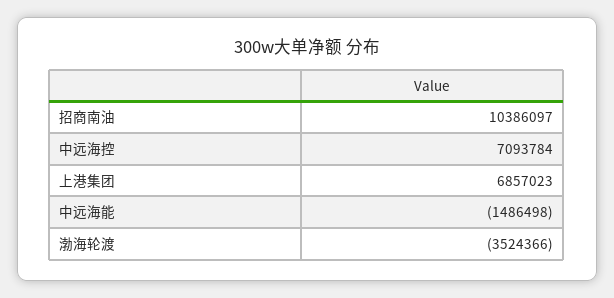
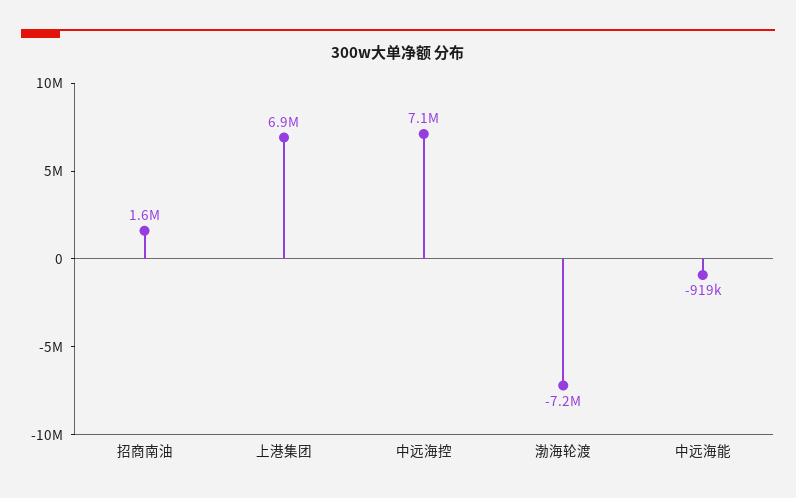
招商南油: 10386097 -> 1600000
中远海能: -1486498 -> -919000
渤海轮渡: -3524366 -> -7200000

